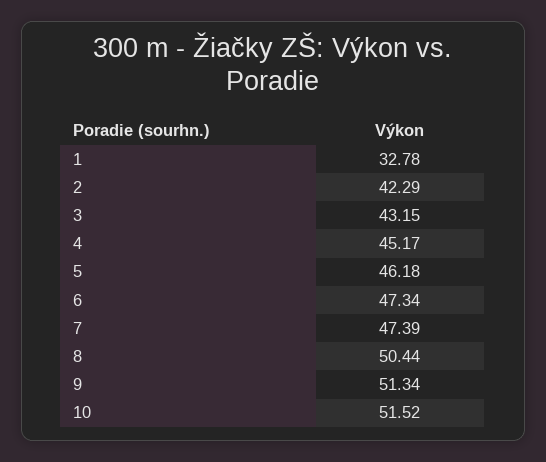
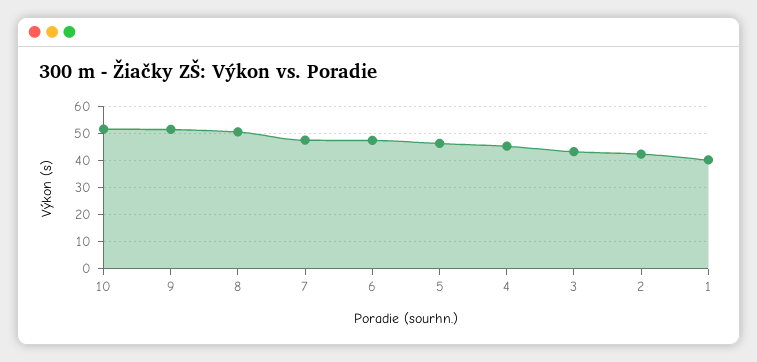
1: 32.78 -> 40

